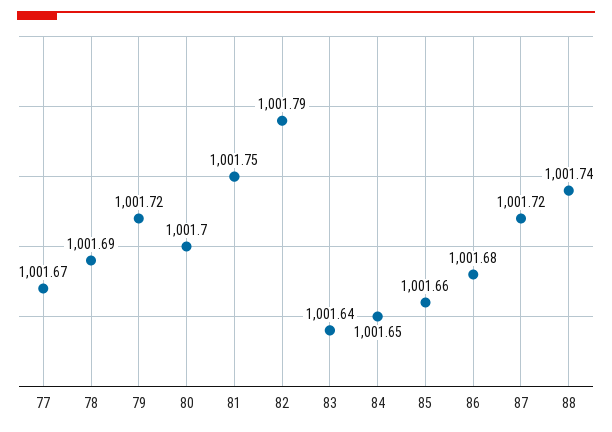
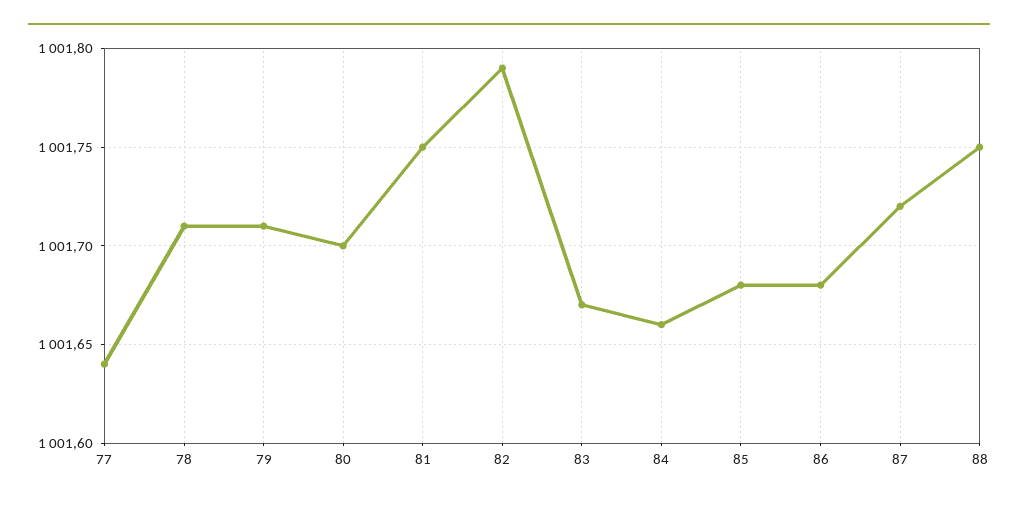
77: 1001.67 -> 1001.64
78: 1001.69 -> 1001.71
79: 1001.72 -> 1001.71
83: 1001.64 -> 1001.67
84: 1001.65 -> 1001.66
85: 1001.66 -> 1001.68
88: 1001.74 -> 1001.75

